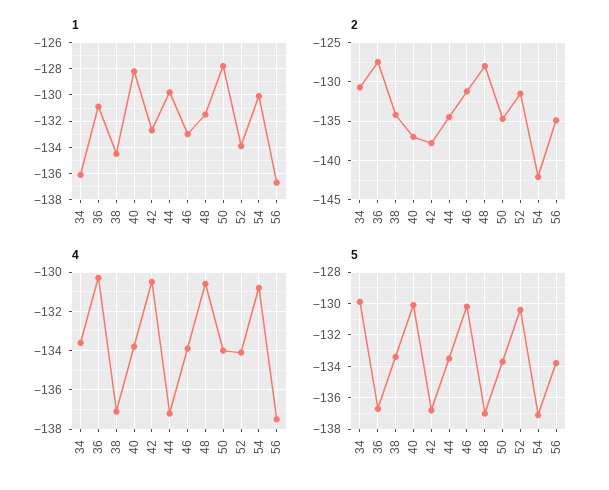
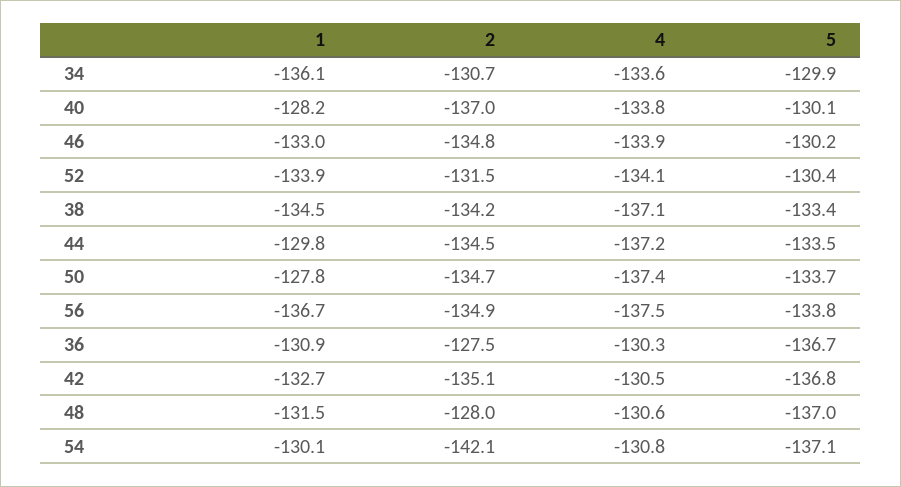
2, 42: -138 -> -135.1
2, 46: -131 -> -134.8
4, 50: -134 -> -137.4

